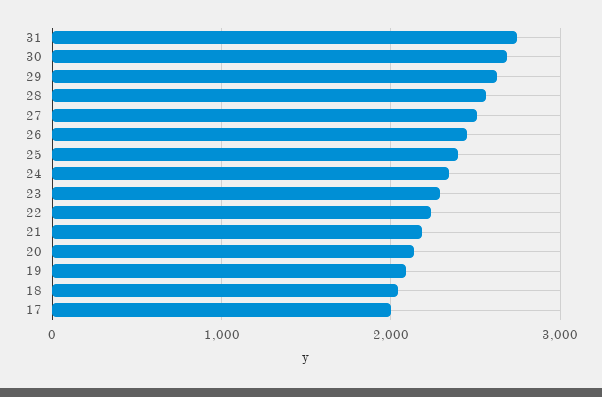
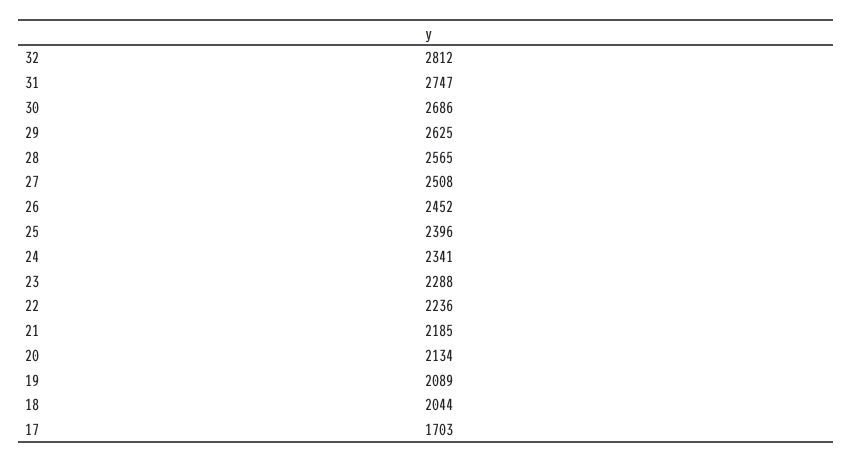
17: 2000 -> 1703
32: none -> 2812

